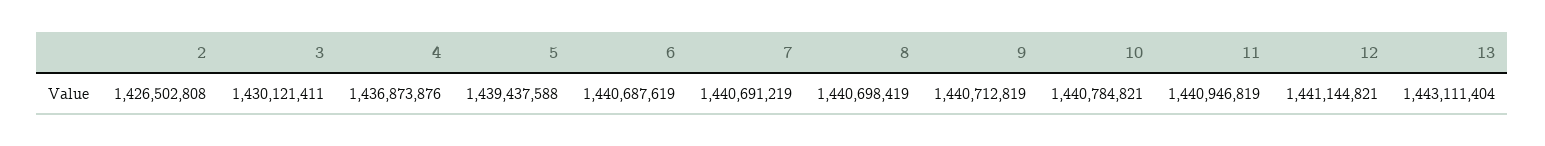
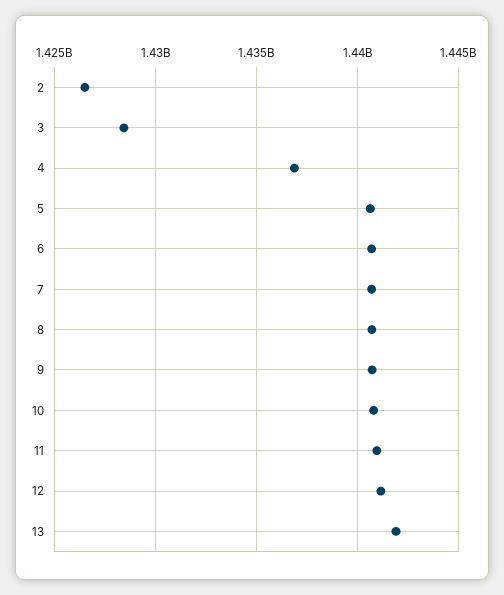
3: 1430121411 -> 1428500000
5: 1439437588 -> 1440500000
13: 1443111404 -> 1442000000

